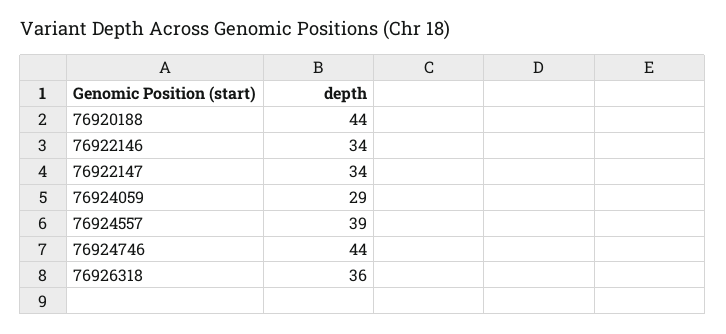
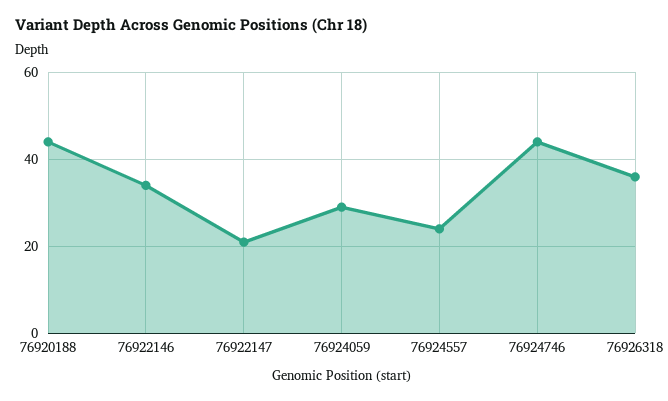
76922147: 34 -> 20
76924557: 39 -> 25

